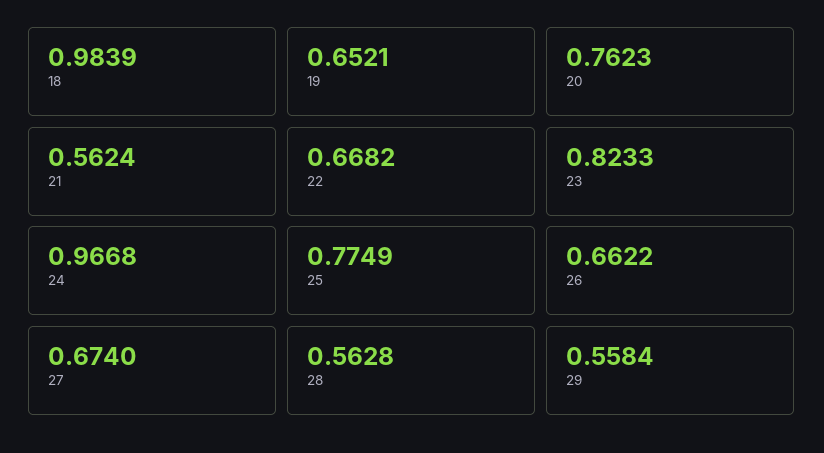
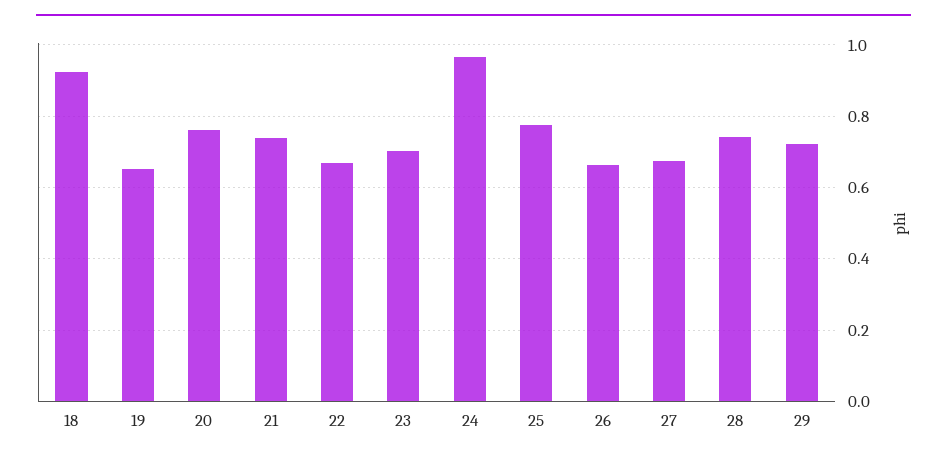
18: 0.9839 -> 0.92
21: 0.5624 -> 0.74
23: 0.8233 -> 0.7
28: 0.5628 -> 0.74
29: 0.5584 -> 0.72

